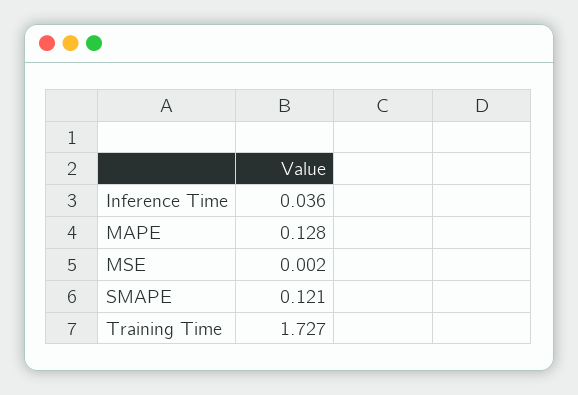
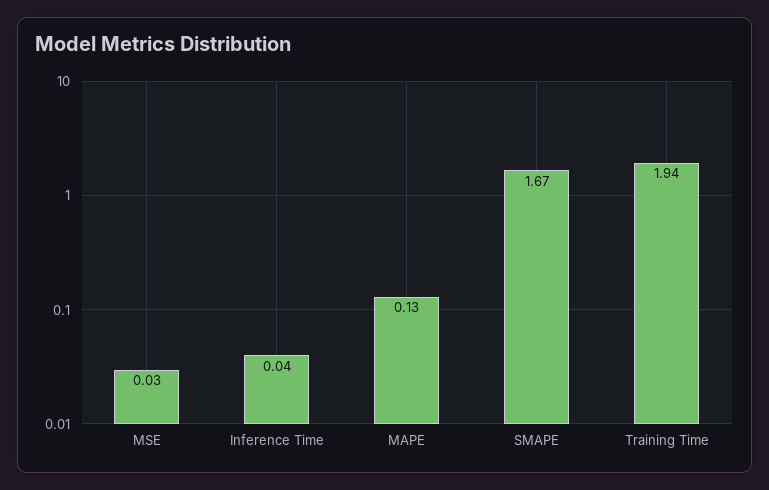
MSE: 0.002 -> 0.03
SMAPE: 0.121 -> 1.67
Training Time: 1.727 -> 1.94

